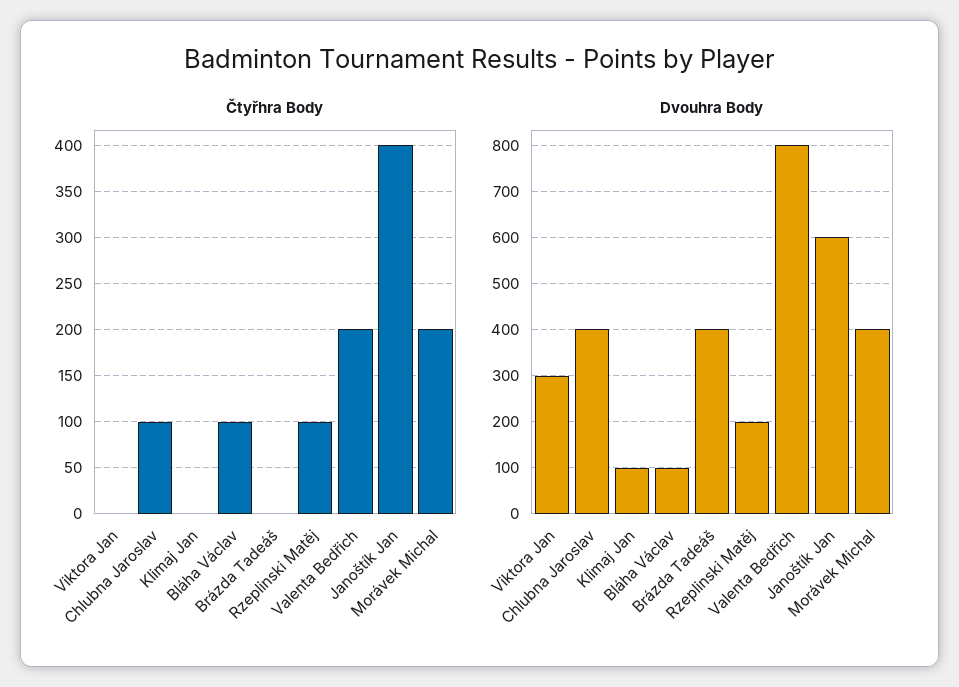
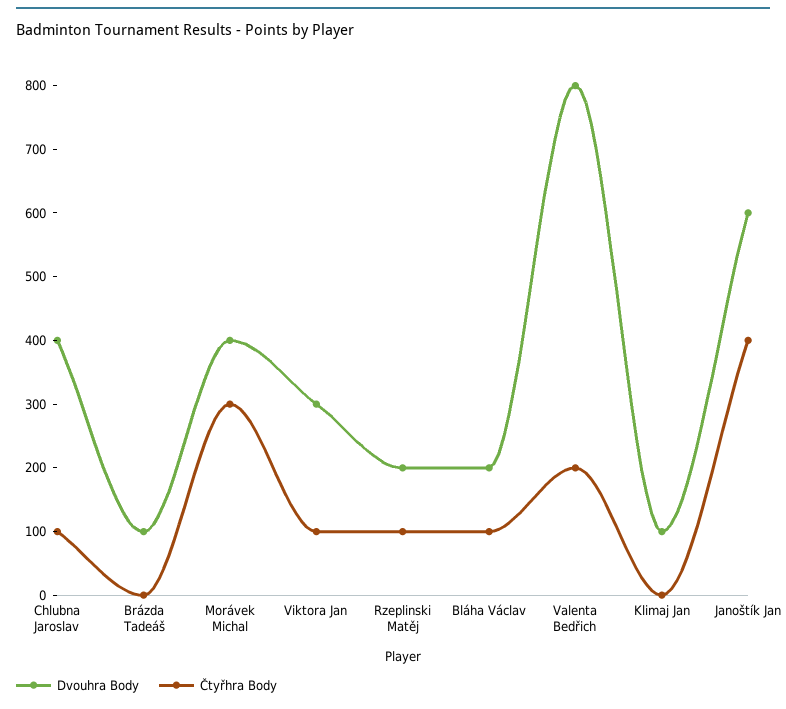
Čtyřhra Body, Viktora Jan: 0 -> 100
Čtyřhra Body, Morávek Michal: 200 -> 300
Dvouhra Body, Bláha Václav: 100 -> 200
Dvouhra Body, Brázda Tadeáš: 400 -> 100

